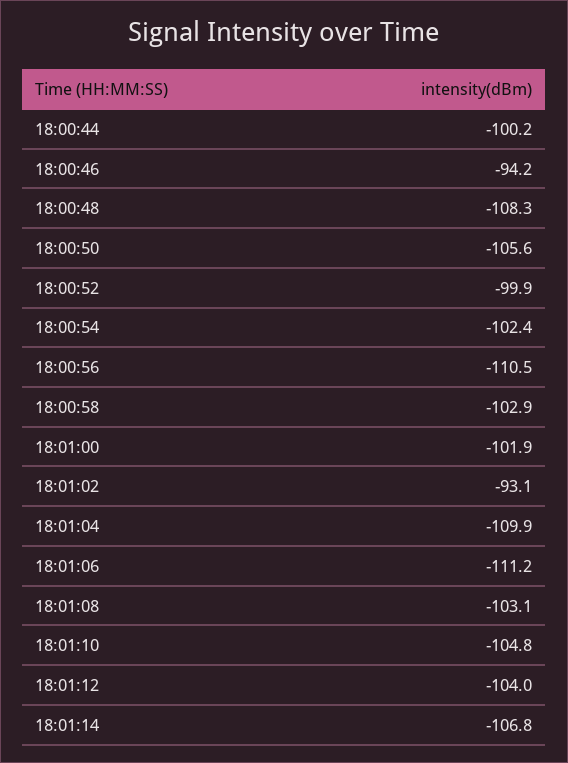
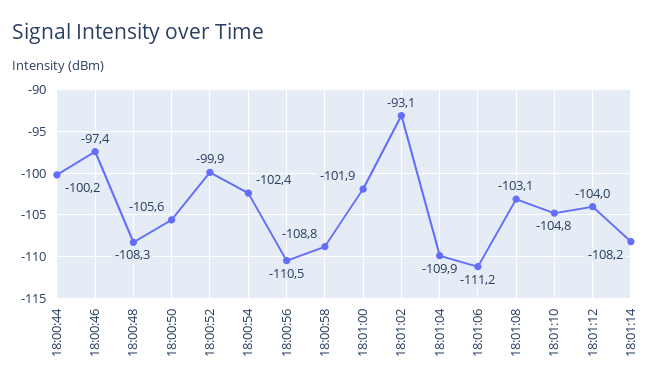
18:00:46: -94.2 -> -97.4
18:00:58: -102.9 -> -108.8
18:01:14: -106.8 -> -108.2

